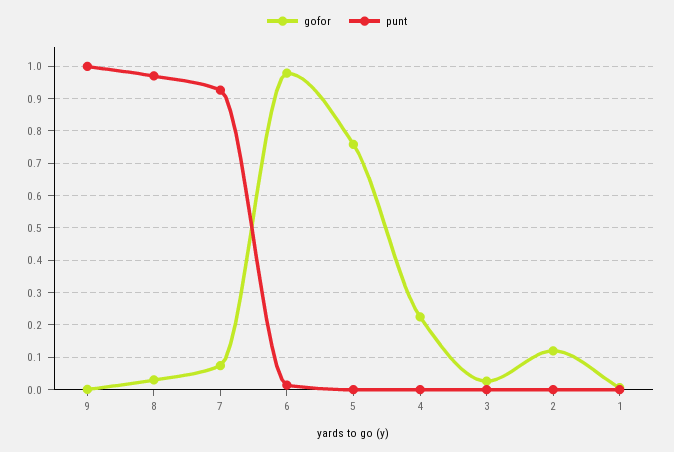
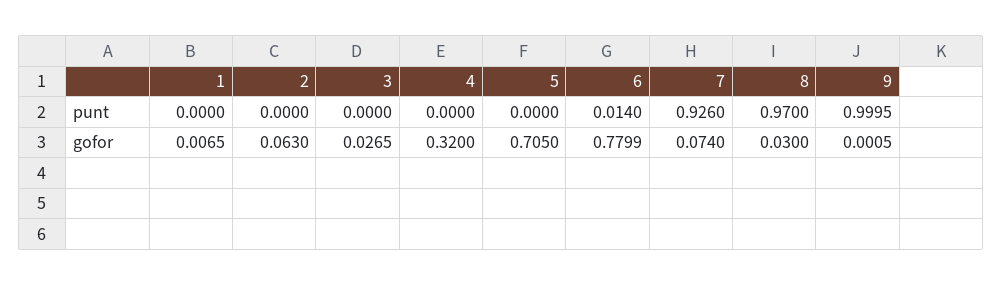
gofor, 6: 0.98 -> 0.7799
gofor, 5: 0.76 -> 0.705
gofor, 4: 0.22 -> 0.32
gofor, 2: 0.12 -> 0.063

